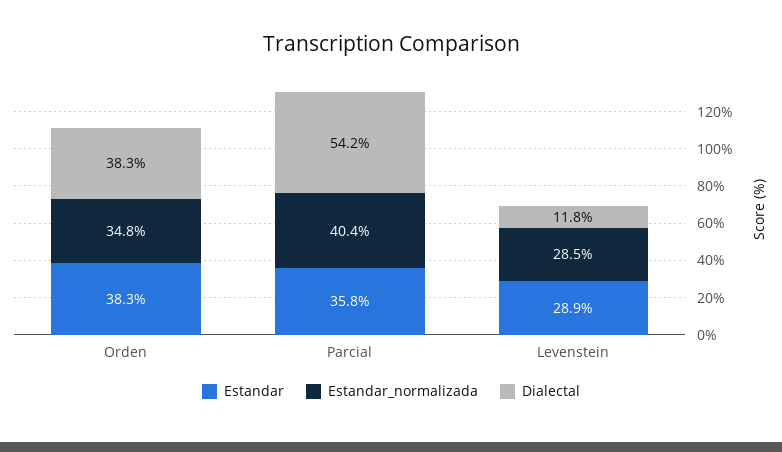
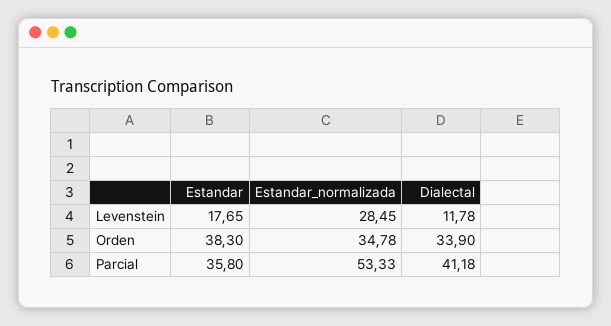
Dialectal, Orden: 38.3 -> 33.9
Estandar_normalizada, Parcial: 40.4 -> 53.33
Dialectal, Parcial: 54.2 -> 41.18
Estandar, Levenstein: 28.9 -> 17.65

